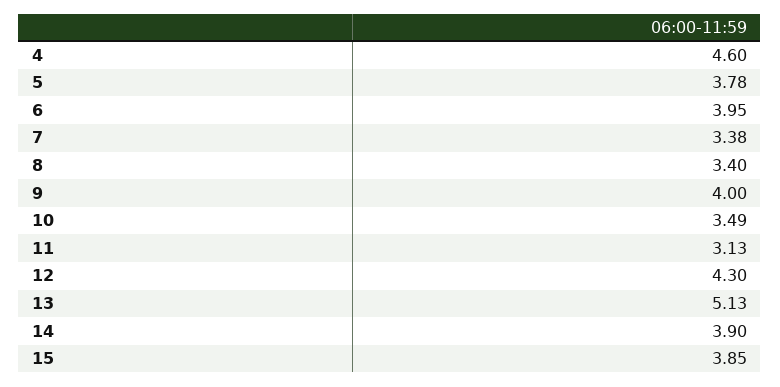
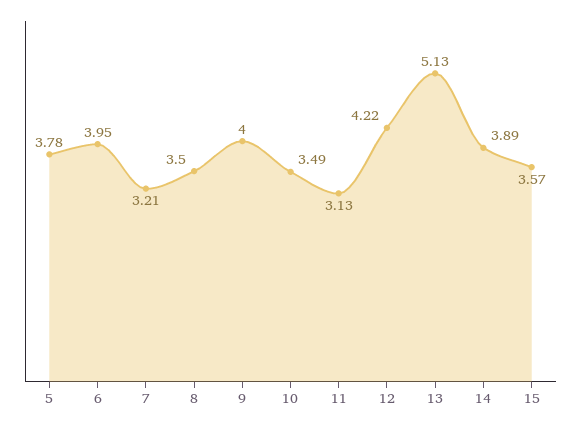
4: 4.6 -> none
7: 3.38 -> 3.21
8: 3.4 -> 3.5
12: 4.3 -> 4.22
14: 3.9 -> 3.89
15: 3.85 -> 3.57

